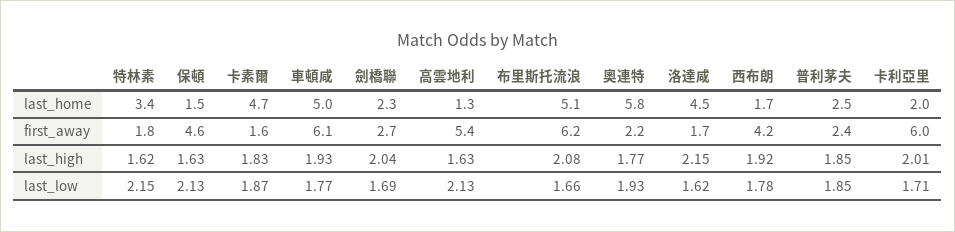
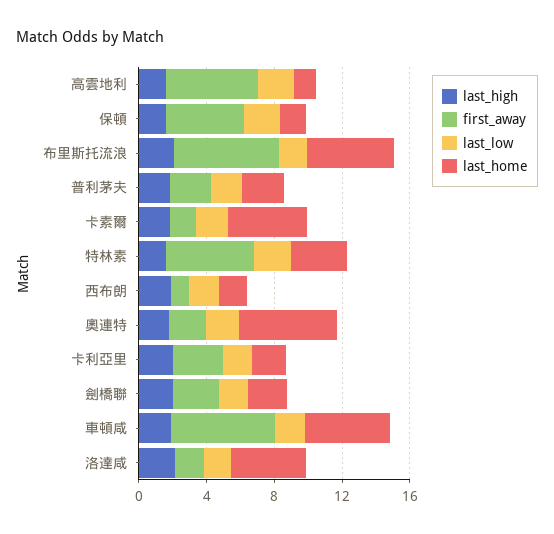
first_away, 特林素: 1.8 -> 5
first_away, 西布朗: 4.2 -> 1
first_away, 卡利亞里: 6 -> 3

